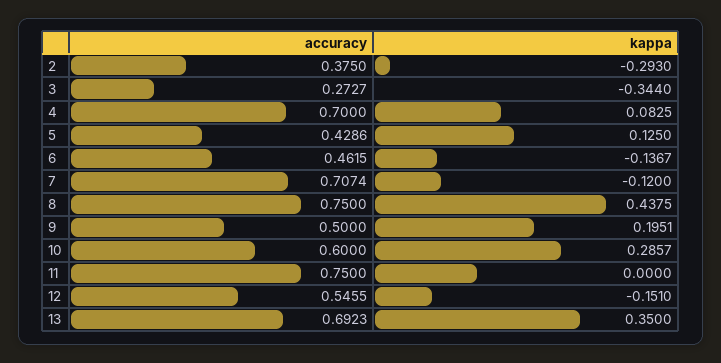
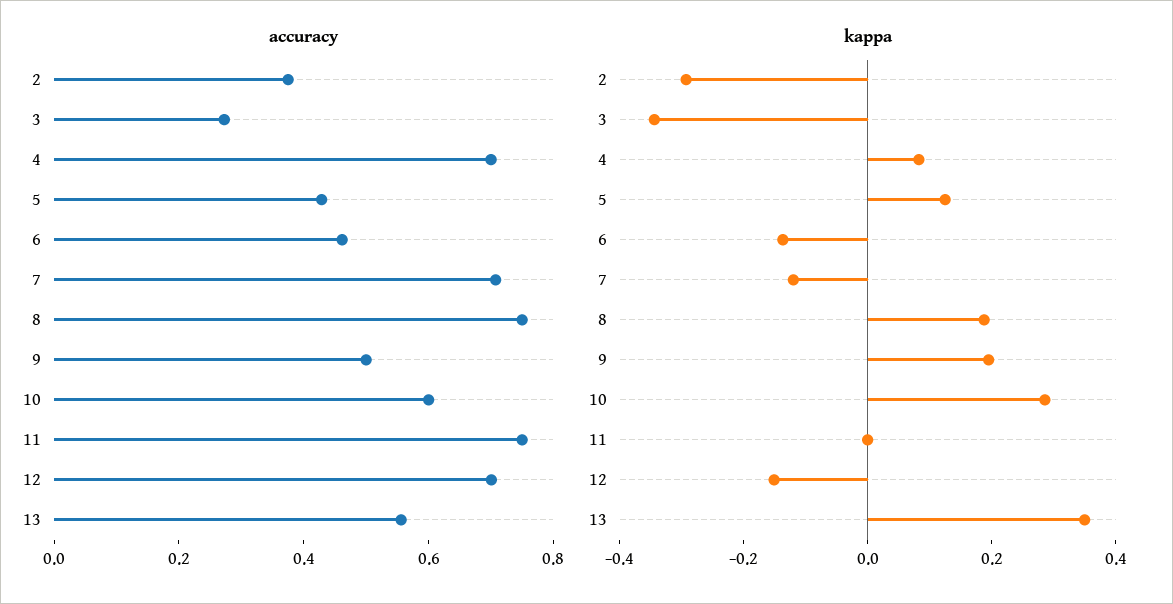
kappa, 8: 0.4375 -> 0.2
accuracy, 12: 0.5455 -> 0.7
accuracy, 13: 0.6923 -> 0.55

